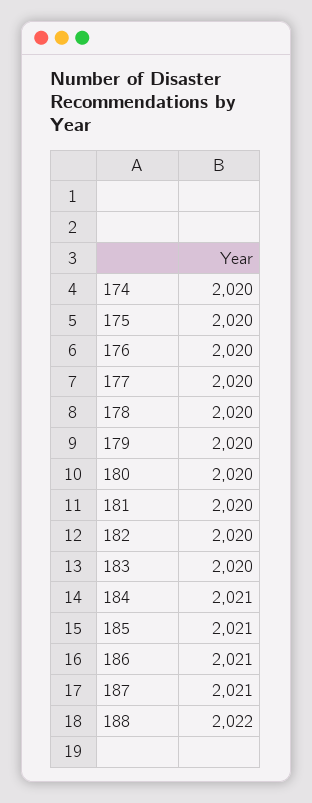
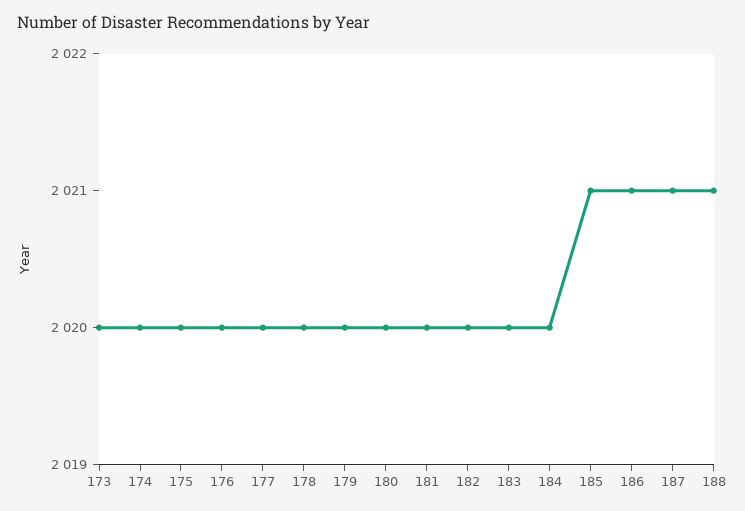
184: 2021 -> 2020
188: 2022 -> 2021
173: none -> 2020

